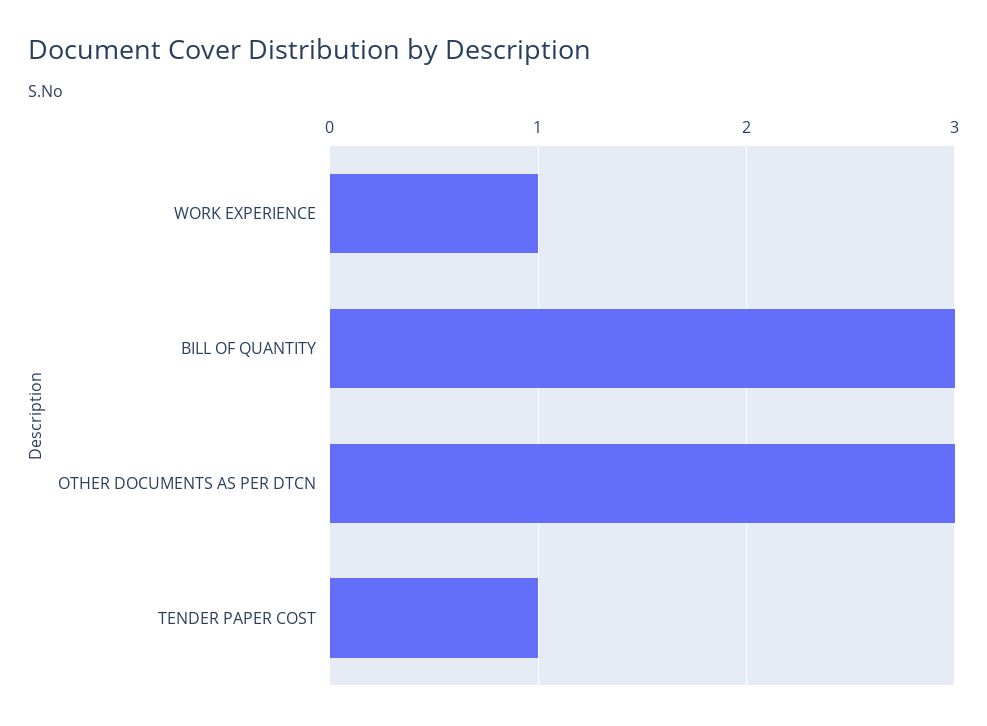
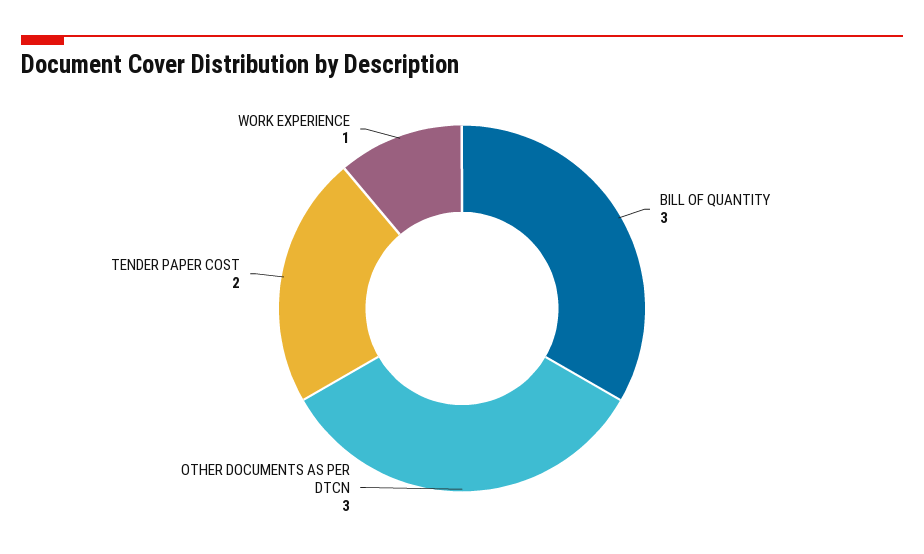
TENDER PAPER COST: 1 -> 2

